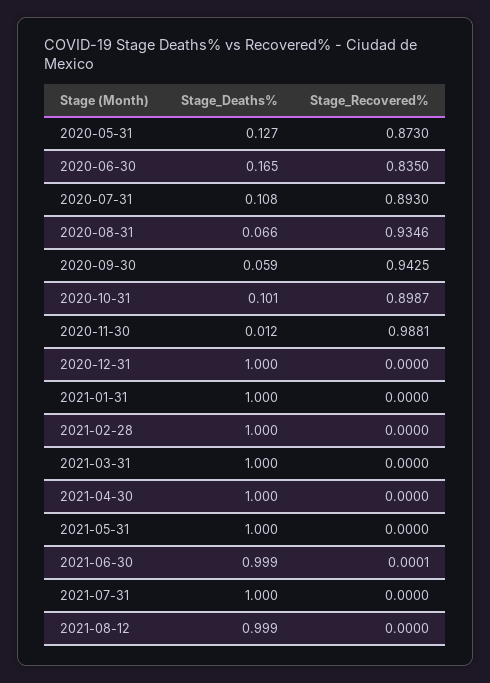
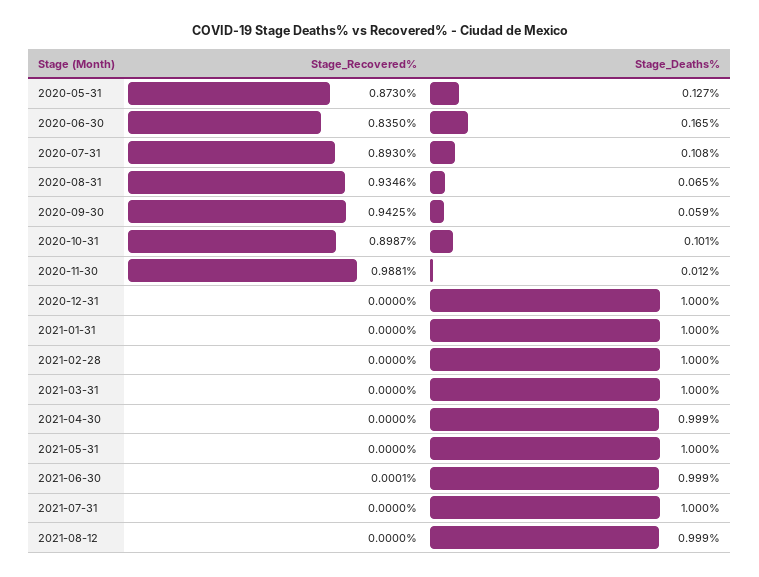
Stage_Deaths%, 2020-08-31: 0.066 -> 0.065
Stage_Deaths%, 2021-04-30: 1 -> 0.999

